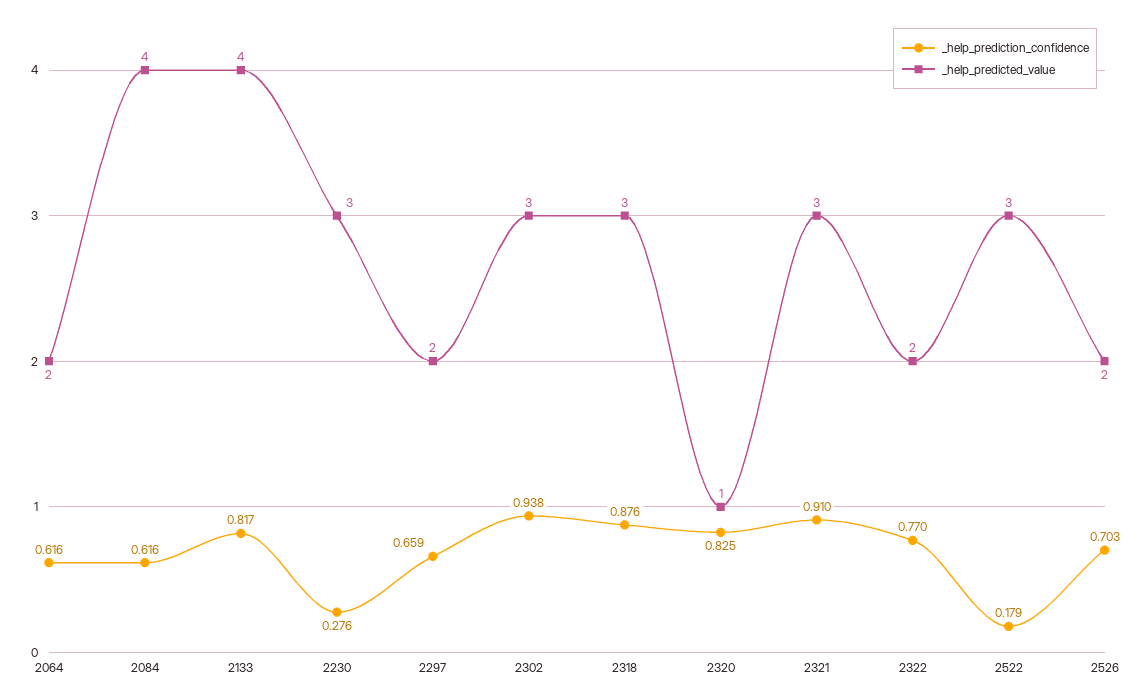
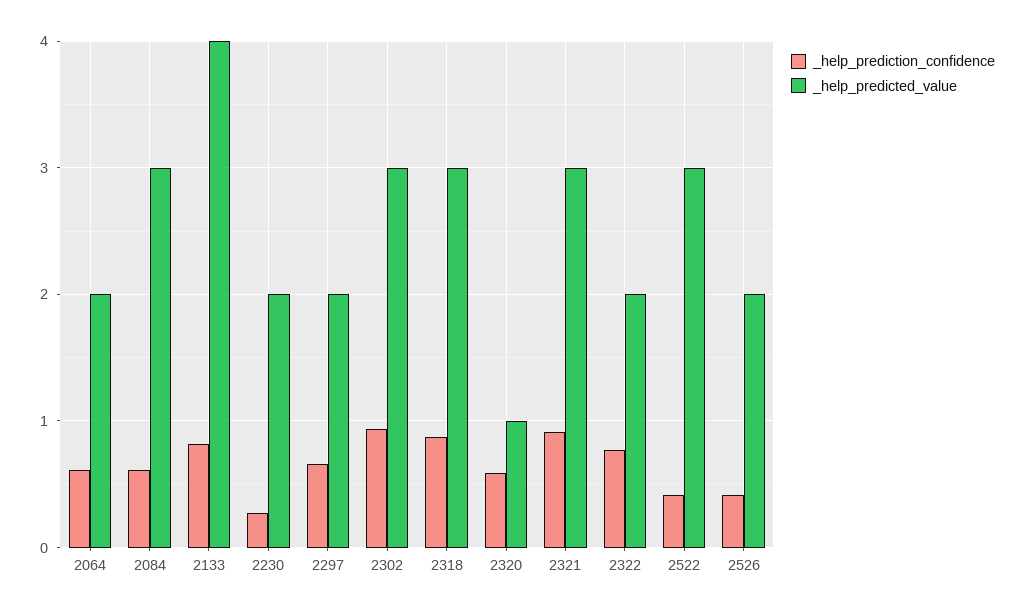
_help_predicted_value, 2084: 4 -> 3
_help_predicted_value, 2230: 3 -> 2
_help_prediction_confidence, 2320: 0.825 -> 0.6
_help_prediction_confidence, 2522: 0.179 -> 0.4
_help_prediction_confidence, 2526: 0.703 -> 0.4

